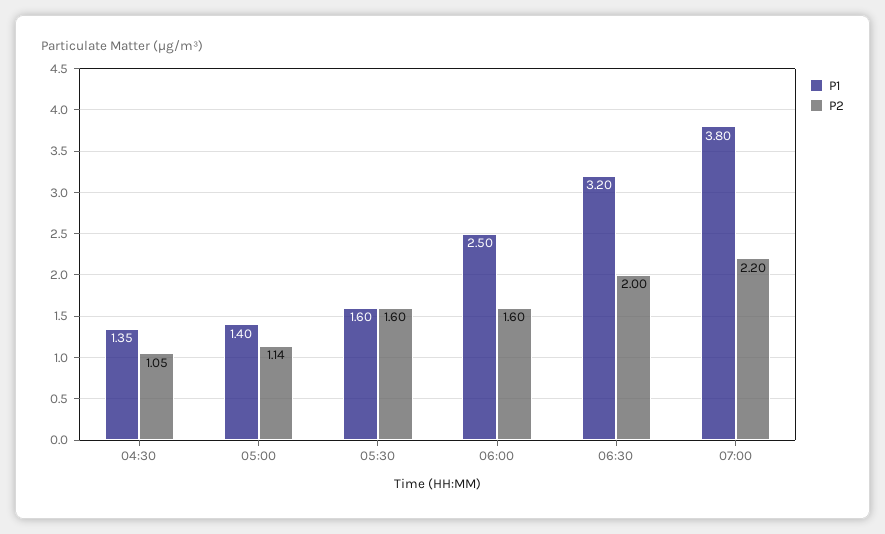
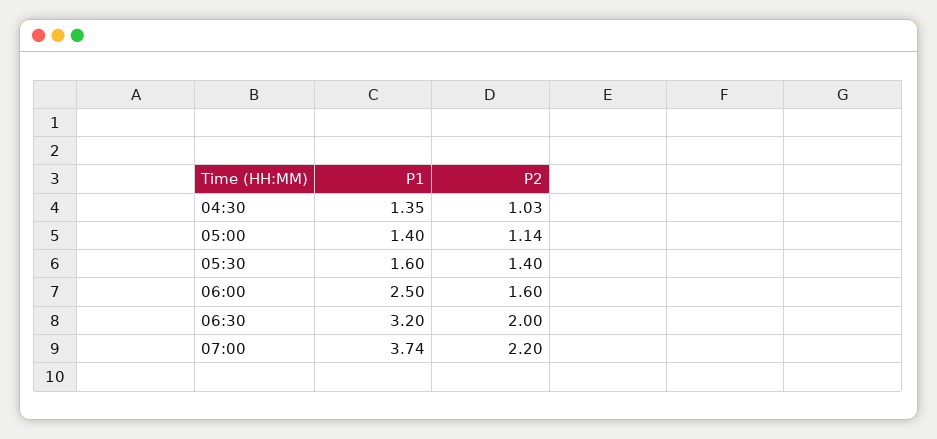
P2, 04:30: 1.05 -> 1.03
P2, 05:30: 1.6 -> 1.4
P1, 07:00: 3.8 -> 3.74

